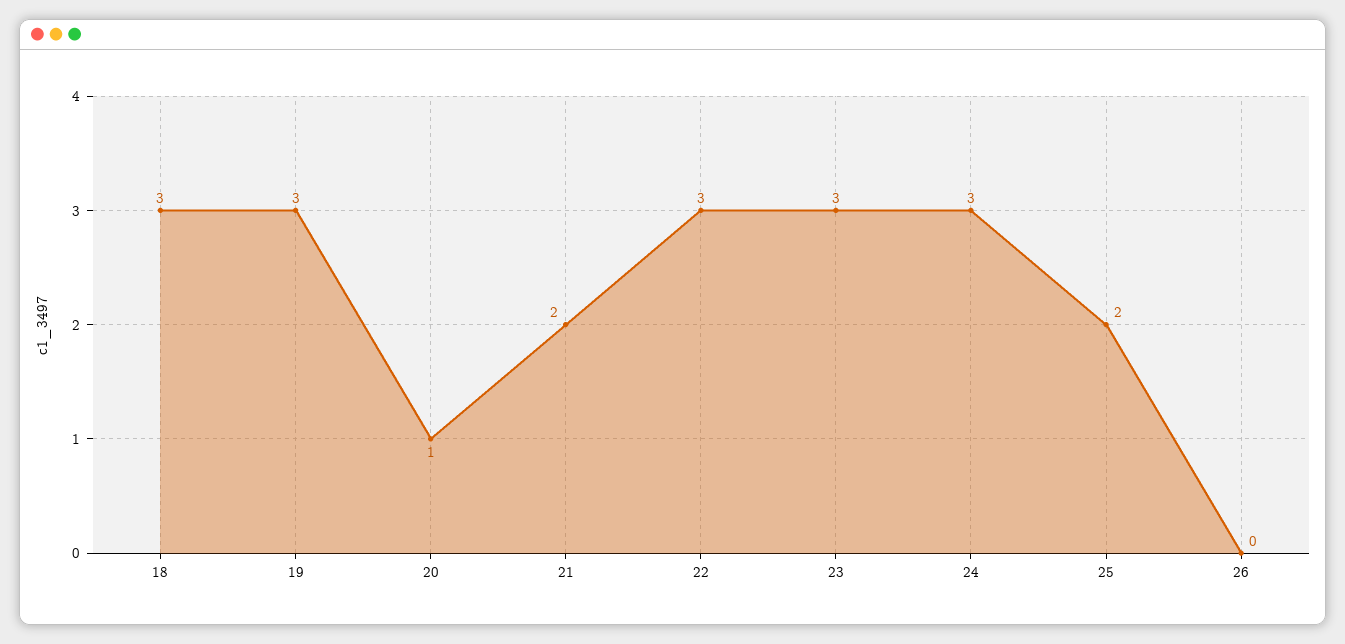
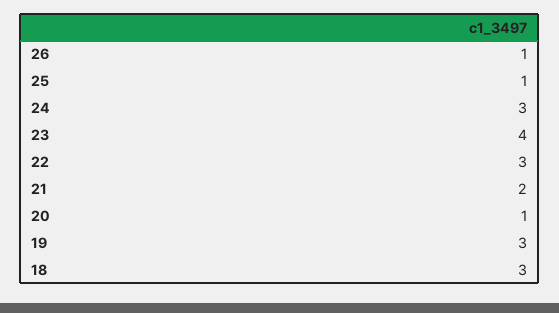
23: 3 -> 4
25: 2 -> 1
26: 0 -> 1

